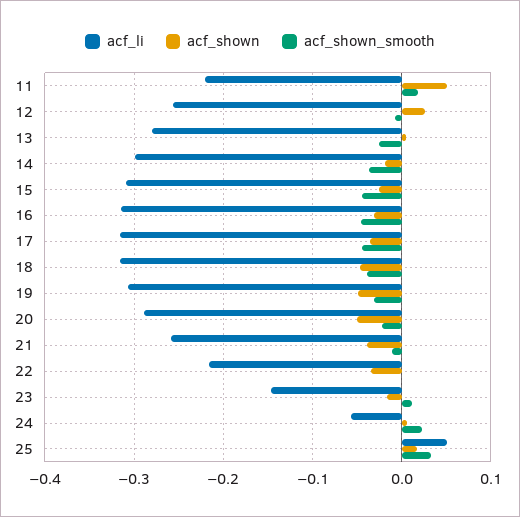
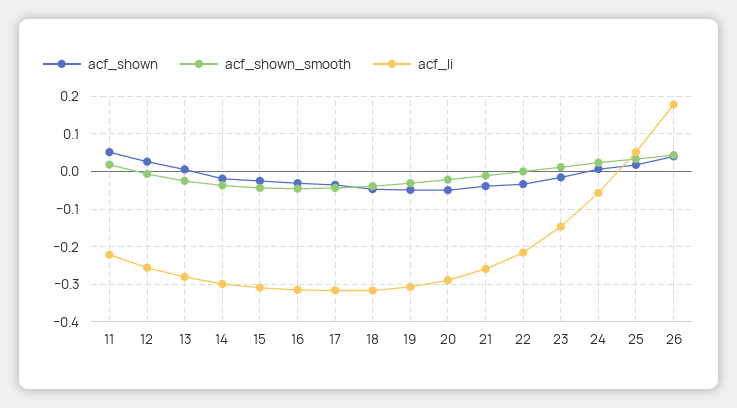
acf_shown, 26: none -> 0.04
acf_shown_smooth, 26: none -> 0.04
acf_li, 26: none -> 0.18

